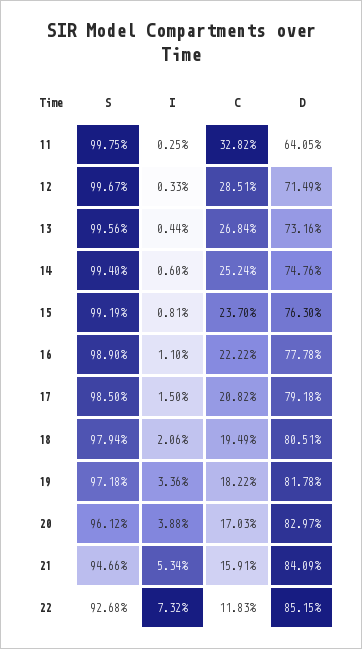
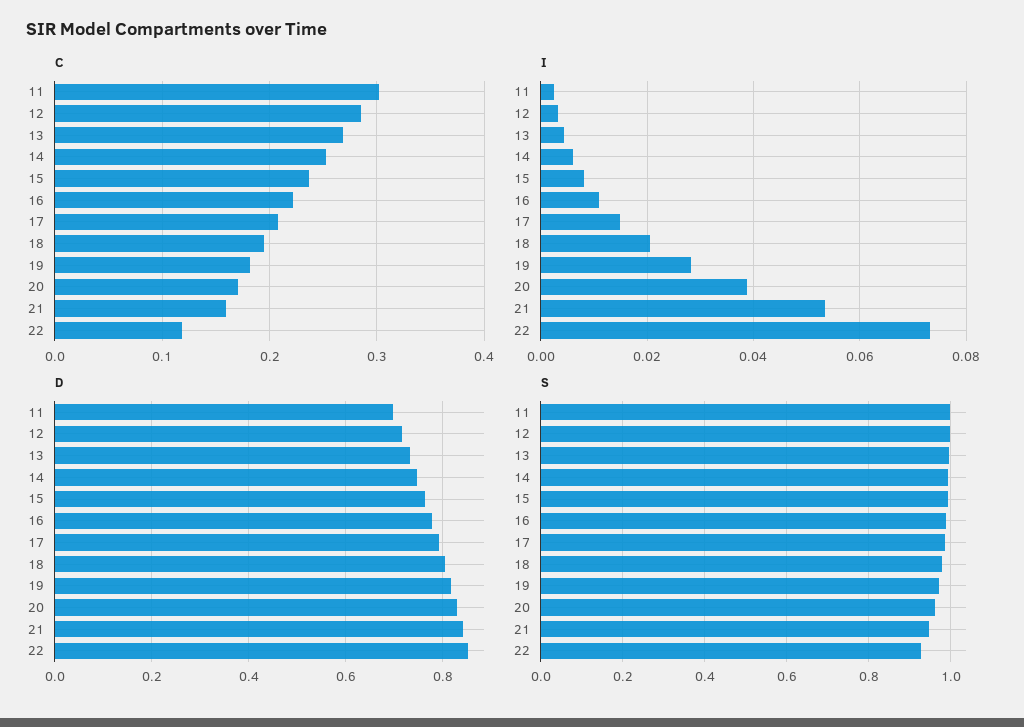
C, 11: 0.3282 -> 0.3
D, 11: 0.6405 -> 0.7
I, 19: 0.0336 -> 0.028

